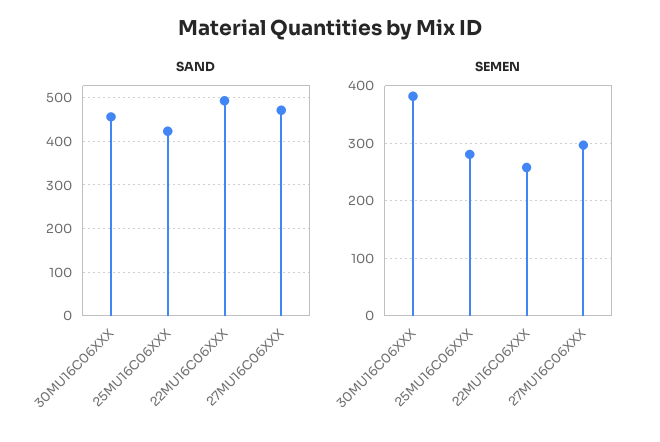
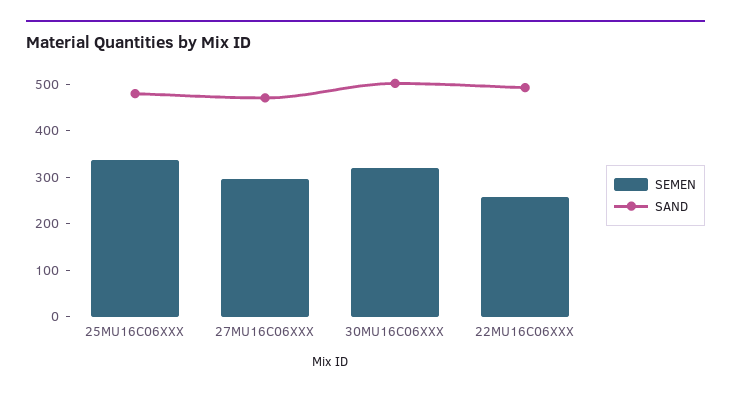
SAND, 30MU16C06XXX: 460 -> 500
SAND, 25MU16C06XXX: 420 -> 480
SEMEN, 30MU16C06XXX: 380 -> 320
SEMEN, 25MU16C06XXX: 280 -> 340

